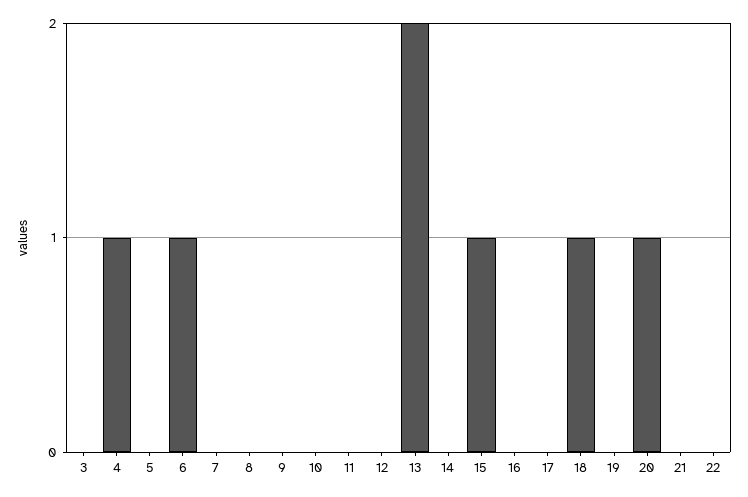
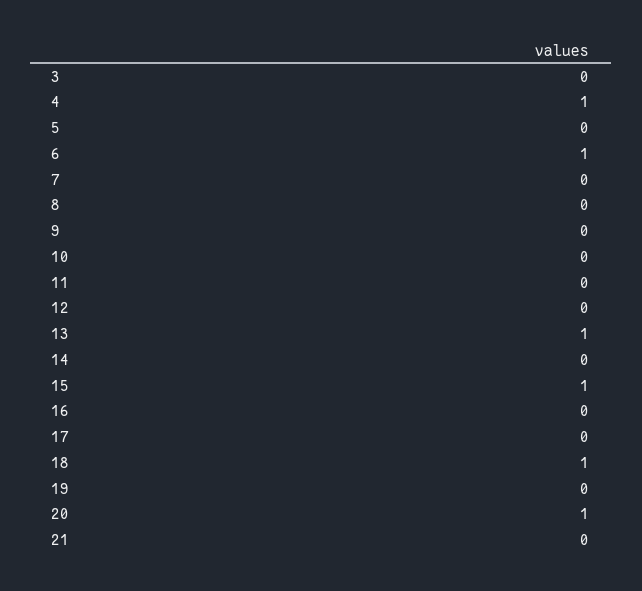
13: 2 -> 1
22: 0 -> none

